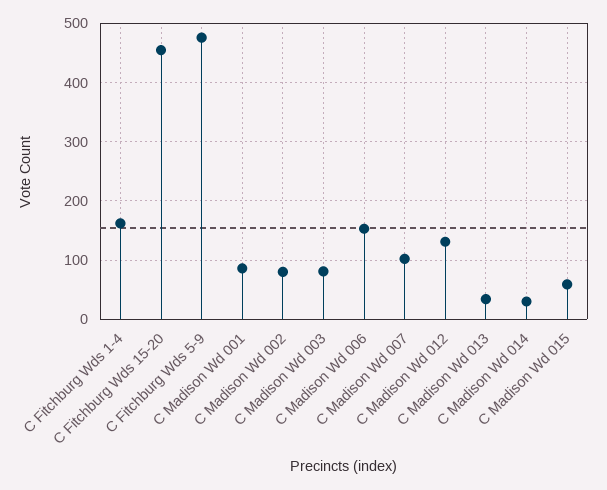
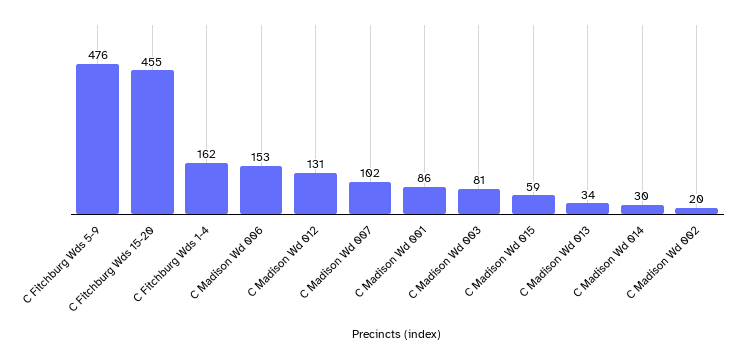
C Madison Wd 002: 80 -> 20

